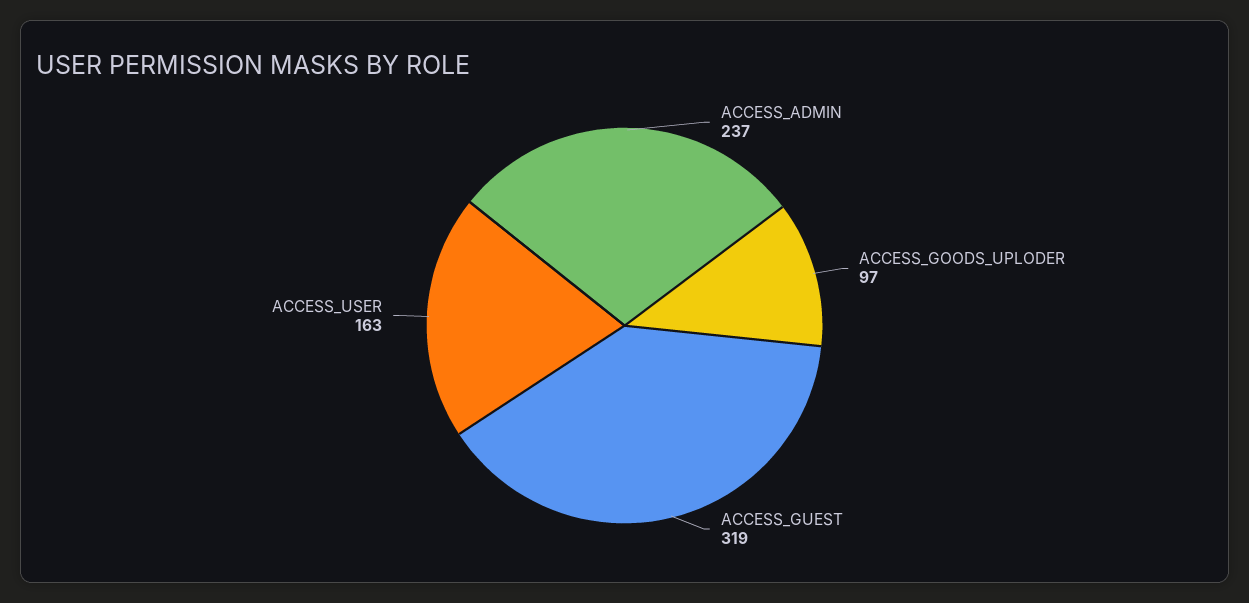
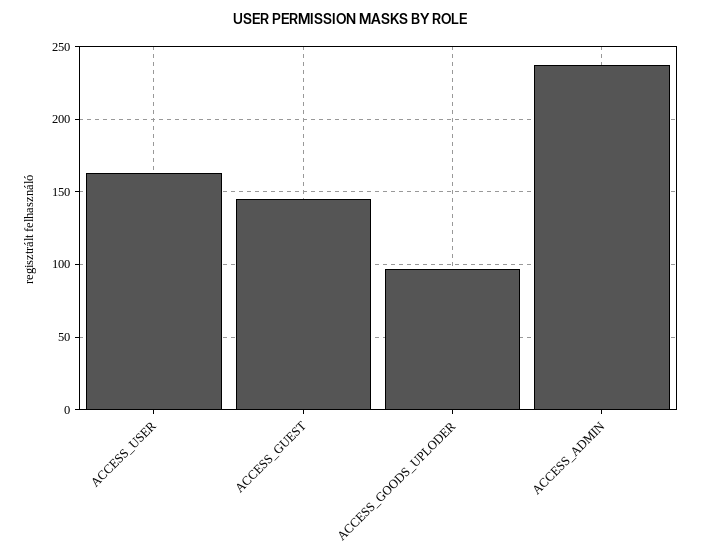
ACCESS_GUEST: 319 -> 145

